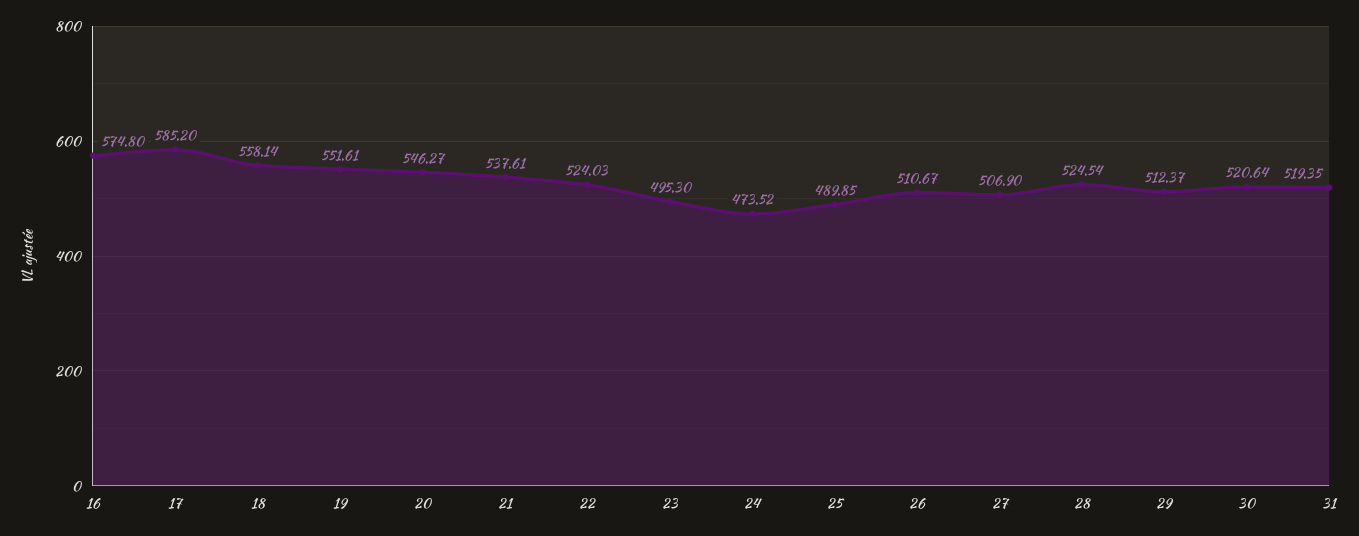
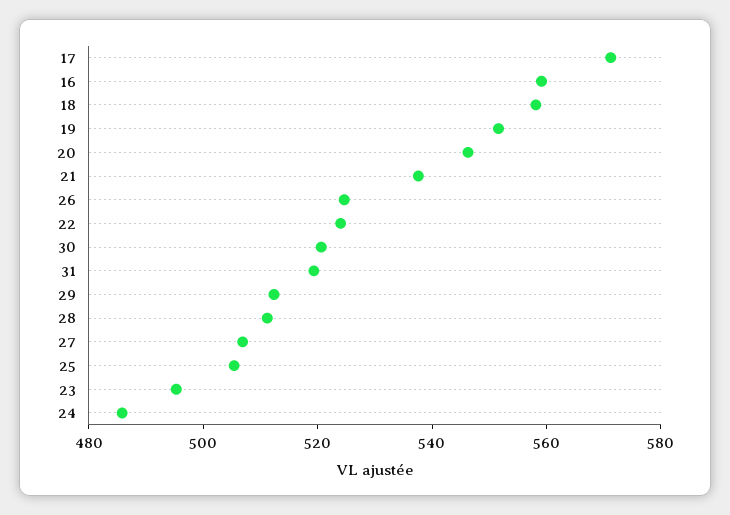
16: 574.8 -> 560
17: 585.2 -> 570
24: 473.52 -> 485
25: 489.85 -> 505
26: 510.67 -> 525
28: 524.54 -> 510

